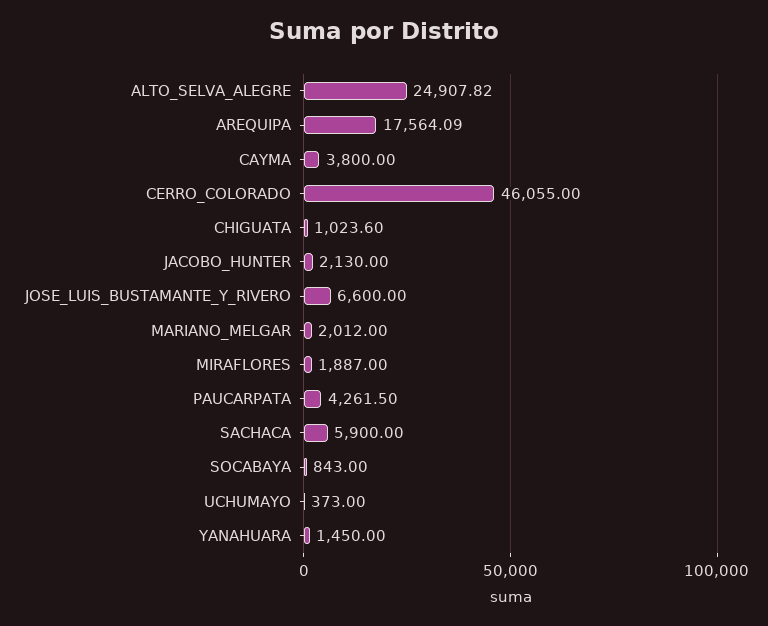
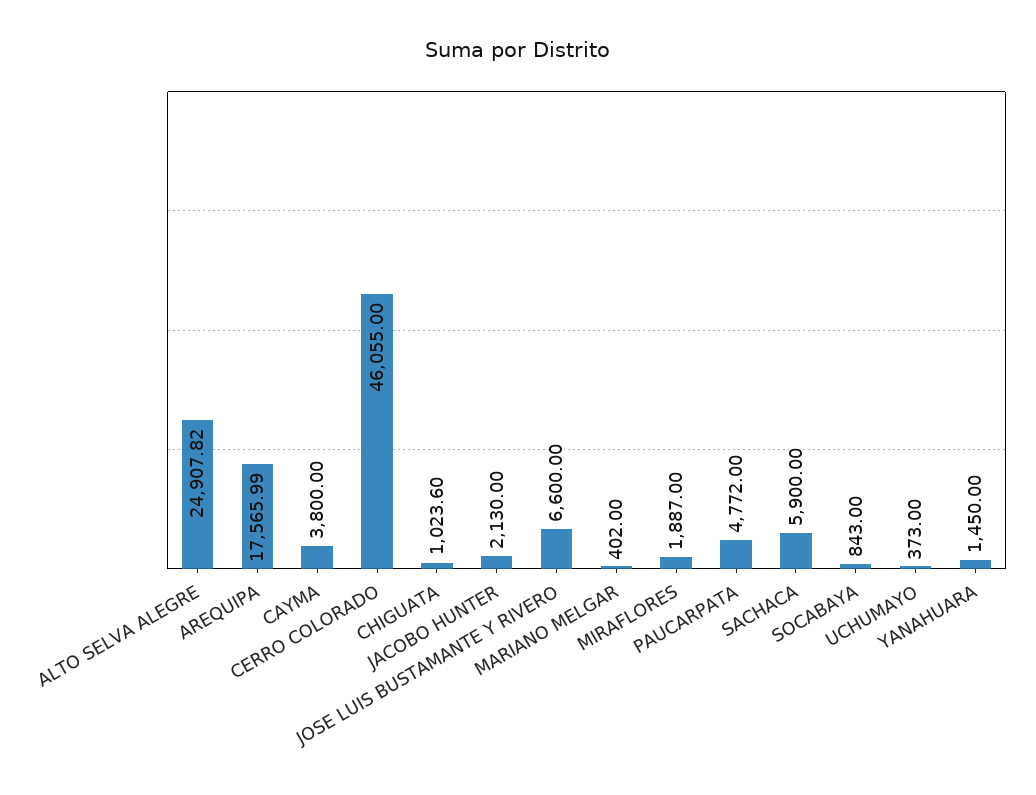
AREQUIPA: 17564.09 -> 17565.99
MARIANO_MELGAR: 2012 -> 402
PAUCARPATA: 4261.5 -> 4772

